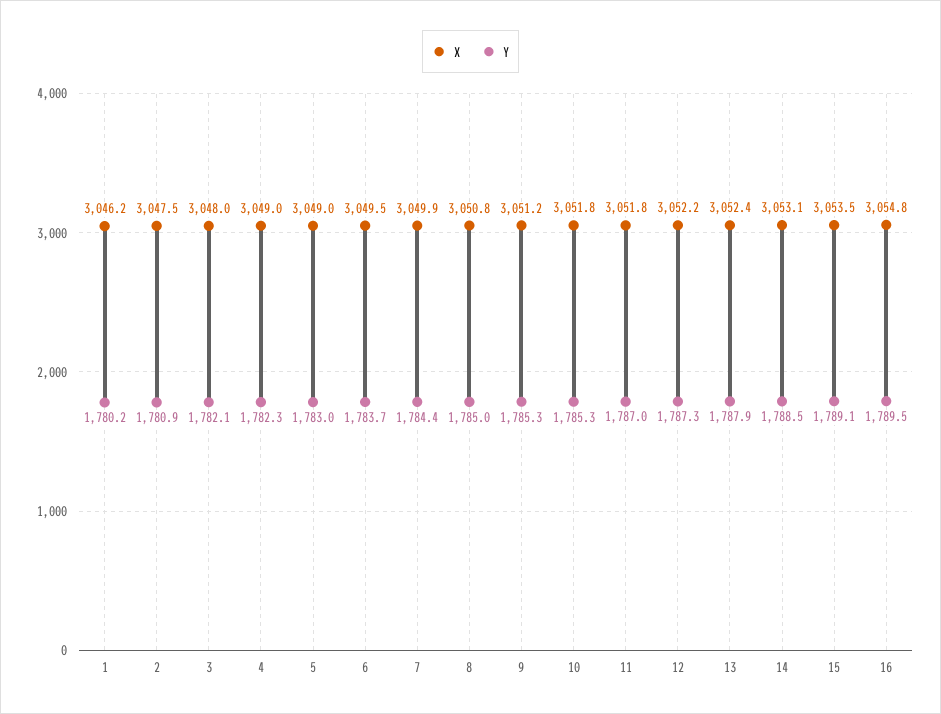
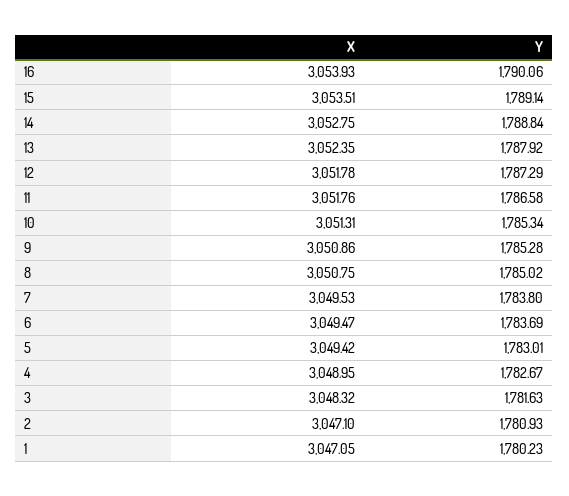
X, 1: 3046.2 -> 3047.05
X, 2: 3047.5 -> 3047.1
X, 3: 3048 -> 3048.32
Y, 3: 1782.1 -> 1781.63
Y, 4: 1782.3 -> 1782.67
X, 5: 3049 -> 3049.42
X, 7: 3049.9 -> 3049.53
Y, 7: 1784.4 -> 1783.8
X, 9: 3051.2 -> 3050.86
X, 10: 3051.8 -> 3051.31
Y, 11: 1787 -> 1786.58
X, 12: 3052.2 -> 3051.78
X, 14: 3053.1 -> 3052.75
Y, 14: 1788.5 -> 1788.84
X, 16: 3054.8 -> 3053.93
Y, 16: 1789.5 -> 1790.06

